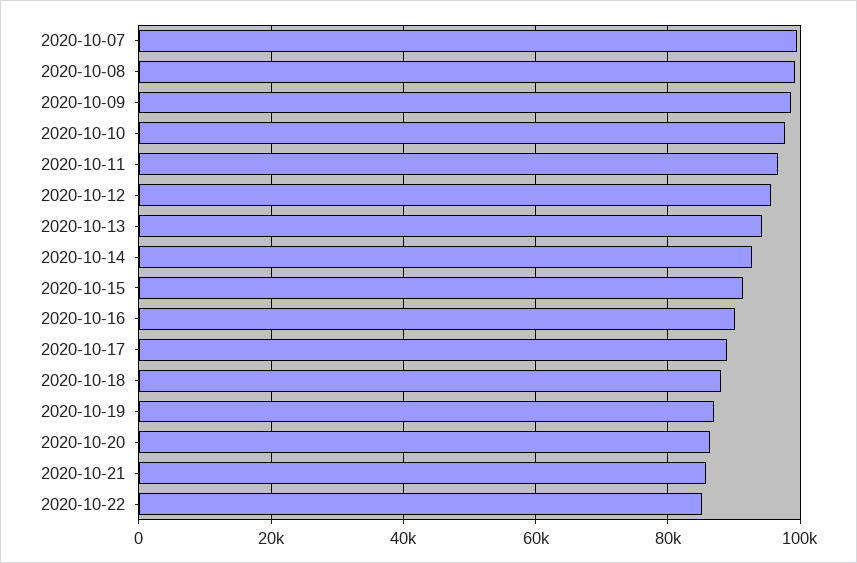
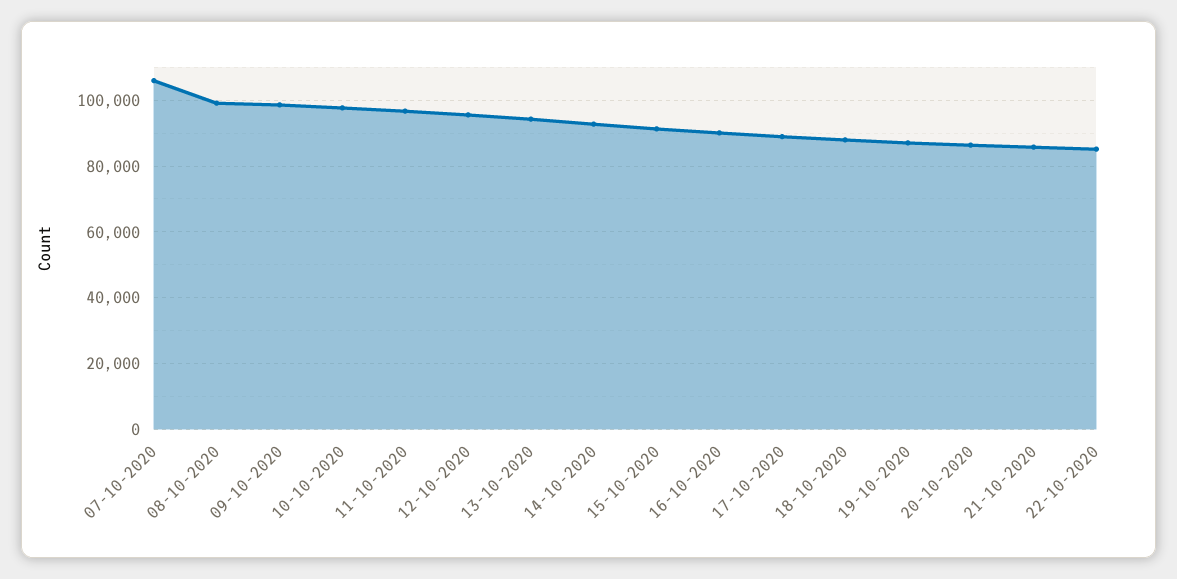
2020-10-07: 100000 -> 106000

